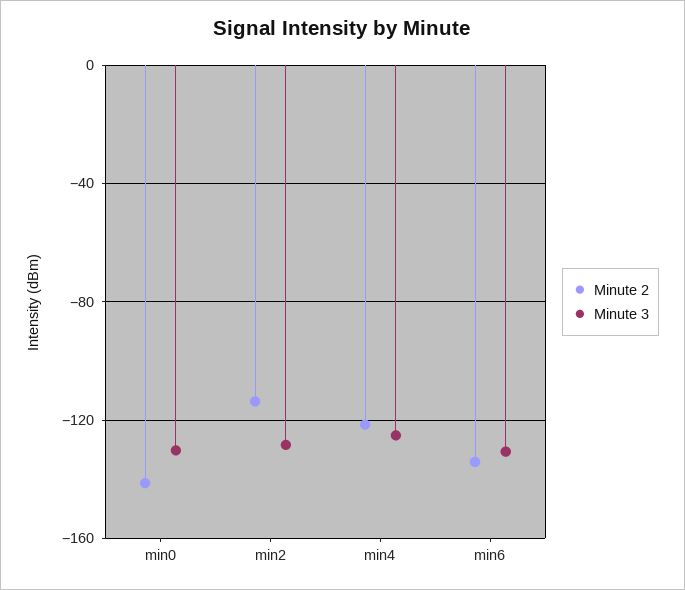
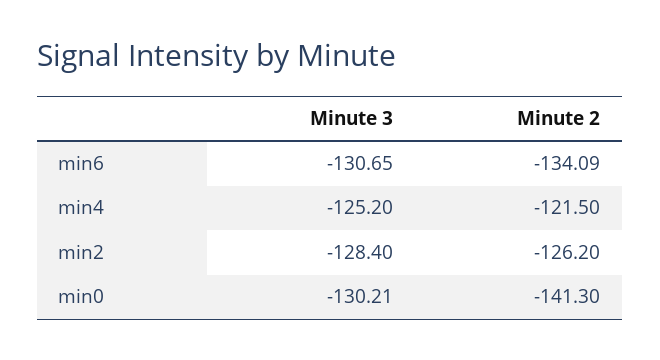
Minute 2, min2: -115 -> -126.2

